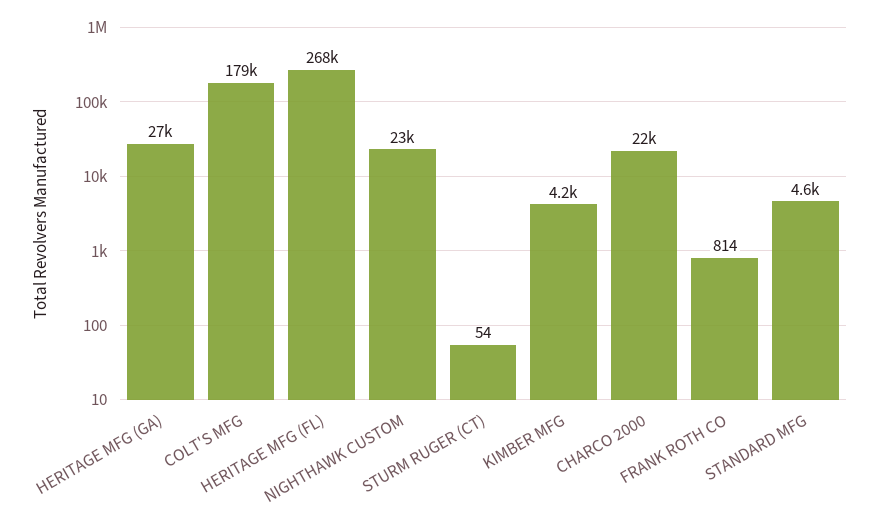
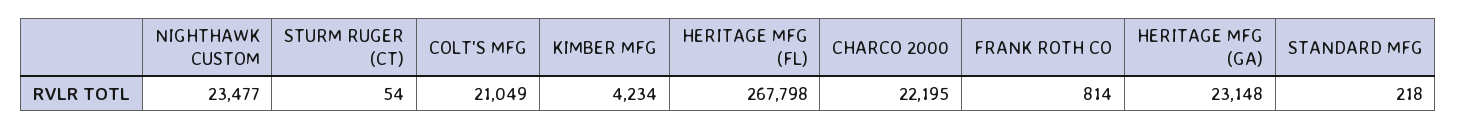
HERITAGE MFG (GA): 27000 -> 23148
COLT'S MFG: 179000 -> 21049
STANDARD MFG: 4600 -> 218

